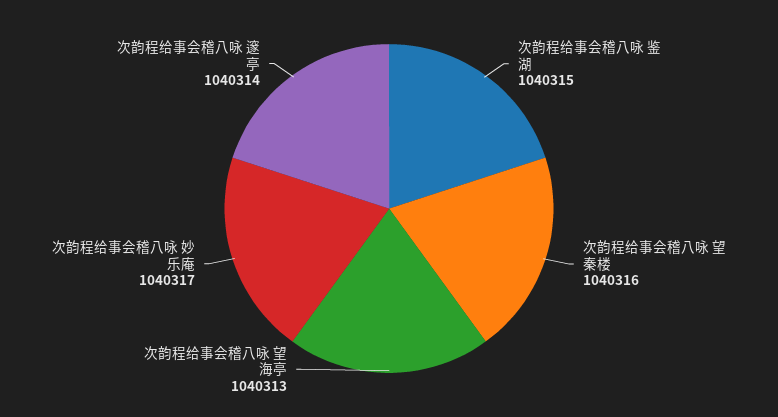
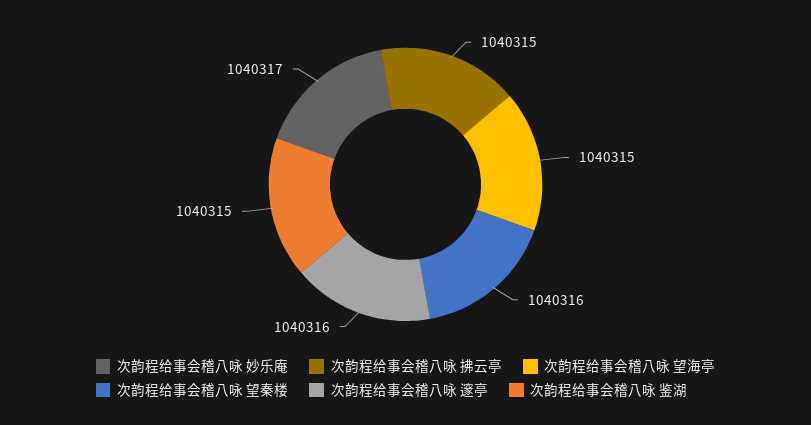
次韵程给事会稽八咏 望海亭: 1040313 -> 1040315
次韵程给事会稽八咏 邃亭: 1040314 -> 1040316
次韵程给事会稽八咏 拂云亭: none -> 1040315

